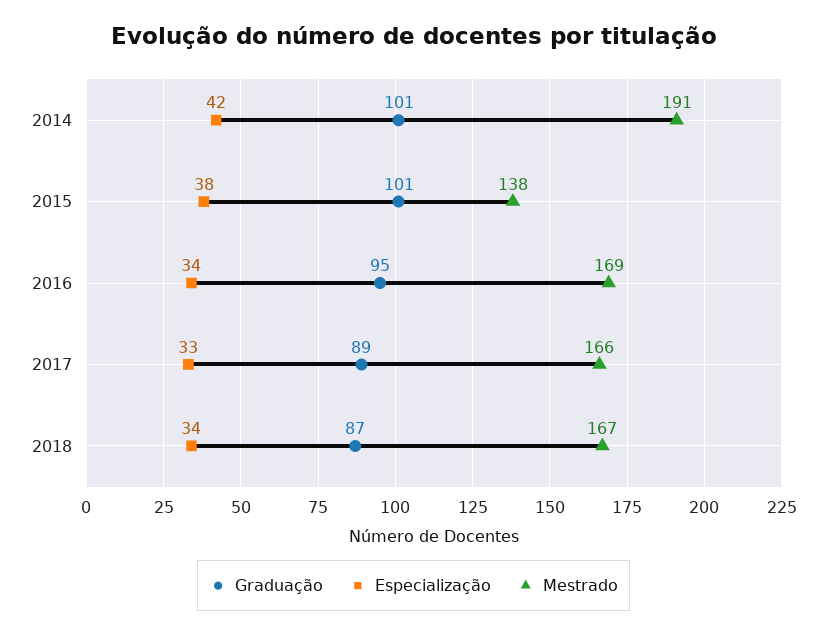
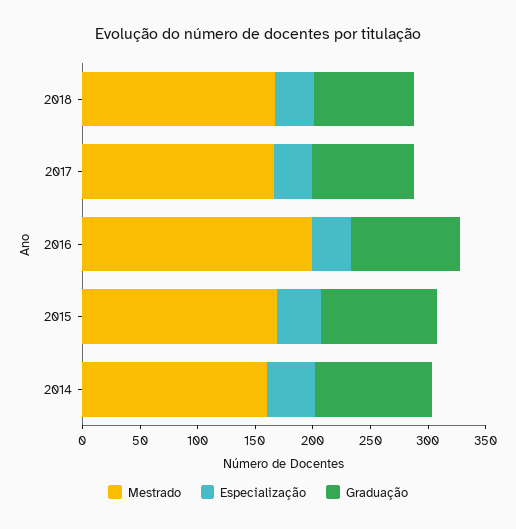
Mestrado, 2014: 191 -> 160
Mestrado, 2015: 138 -> 170
Mestrado, 2016: 169 -> 200

